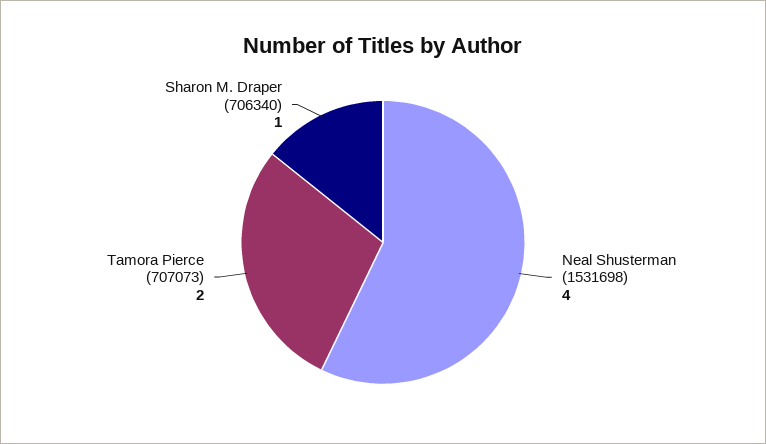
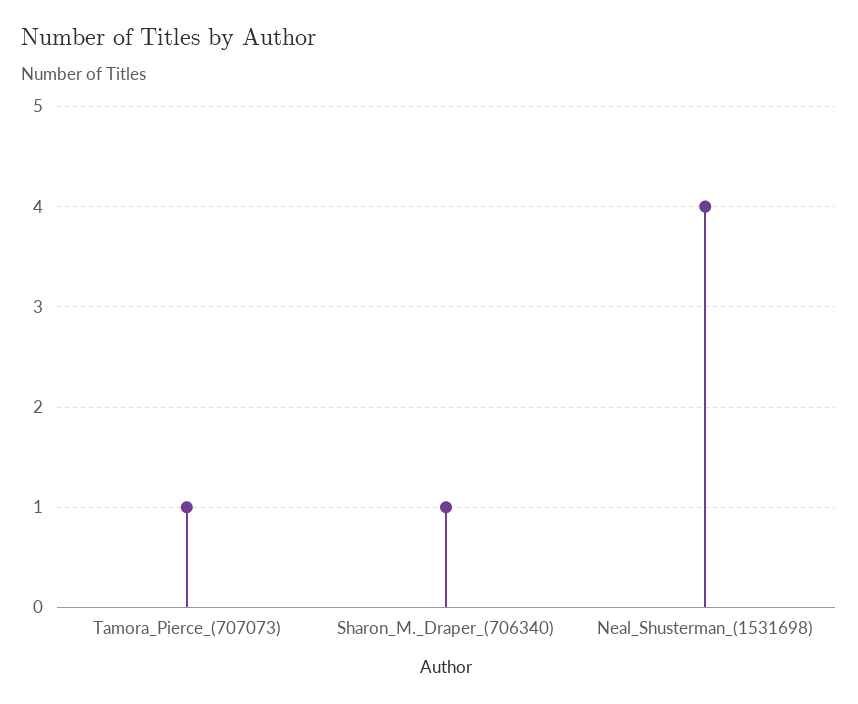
Tamora Pierce (707073): 2 -> 1

